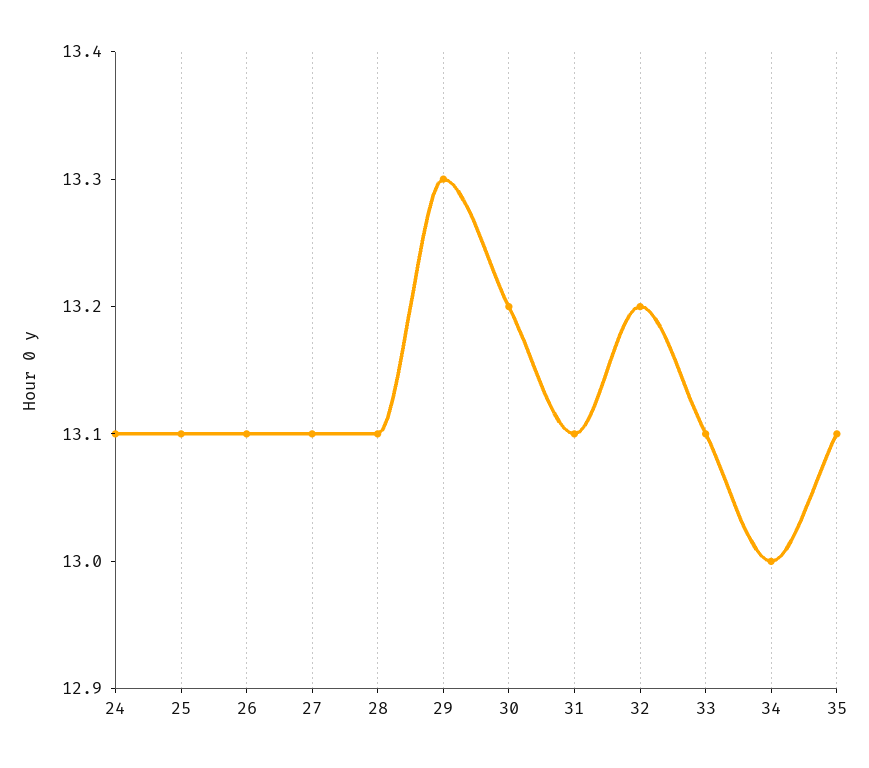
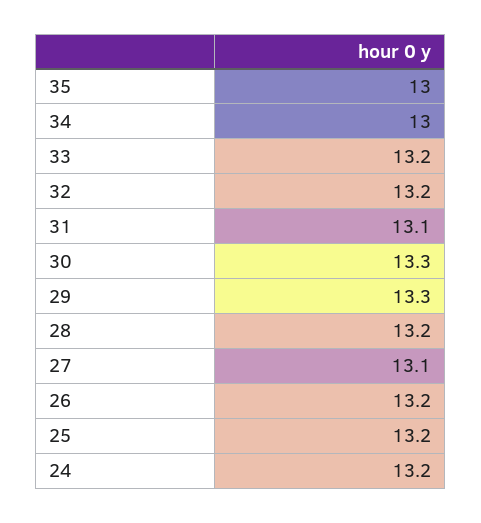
24: 13.1 -> 13.2
25: 13.1 -> 13.2
26: 13.1 -> 13.2
28: 13.1 -> 13.2
30: 13.2 -> 13.3
33: 13.1 -> 13.2
35: 13.1 -> 13

